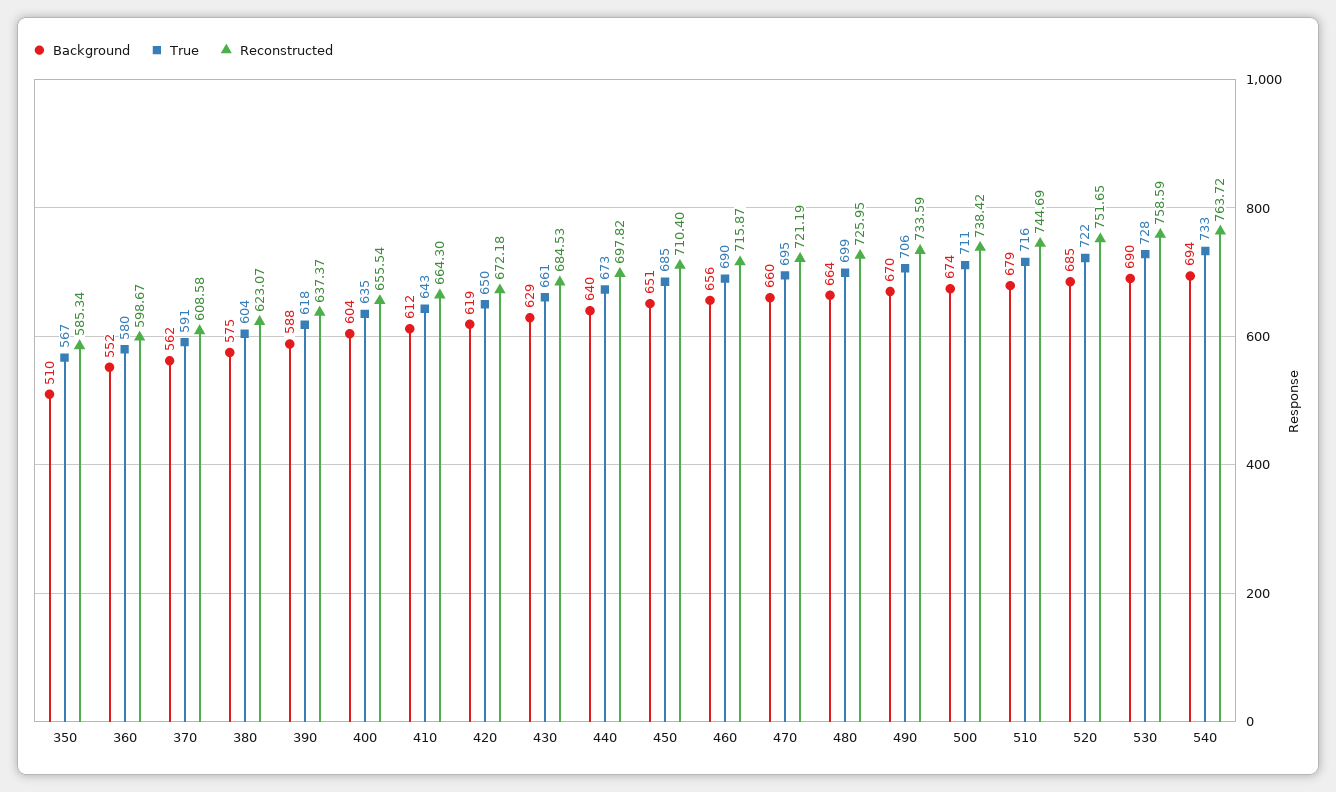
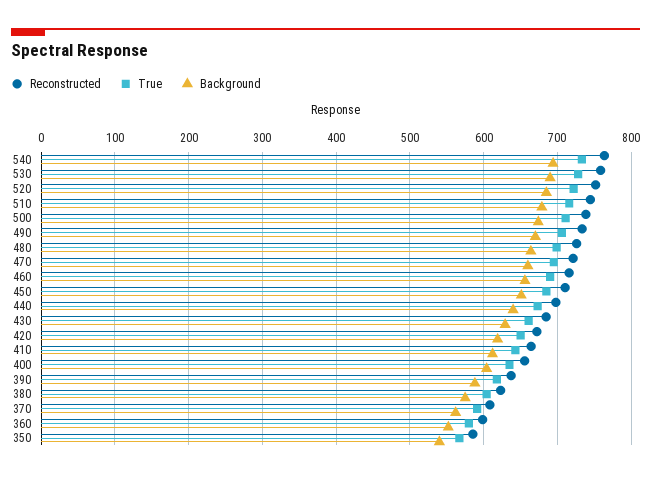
Background, 350: 510 -> 540

